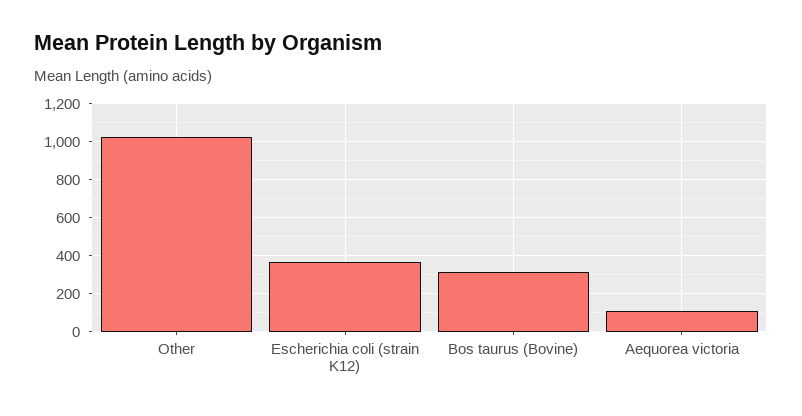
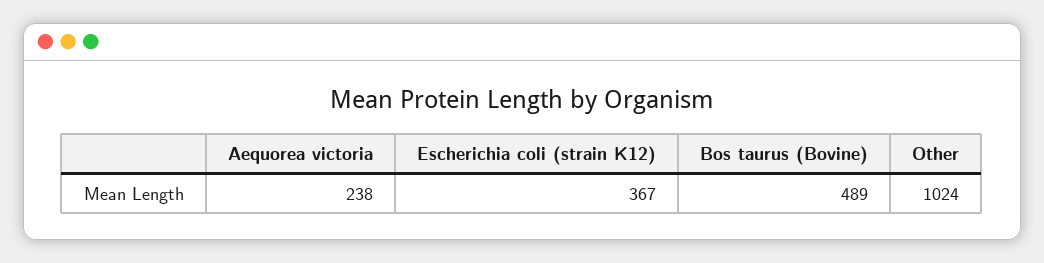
Bos taurus (Bovine): 300 -> 489
Aequorea victoria: 100 -> 238

